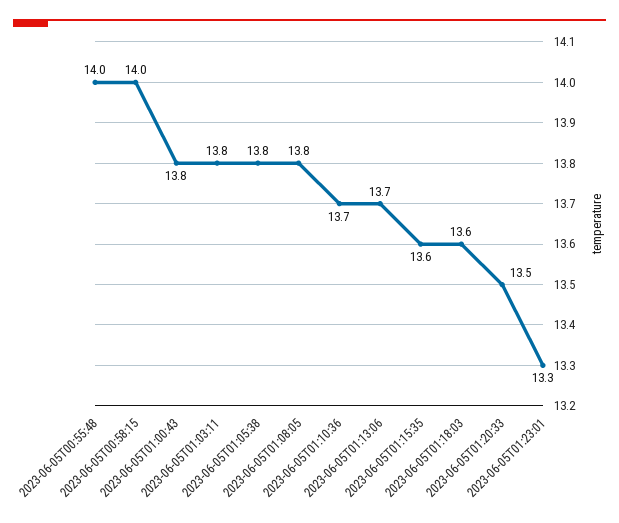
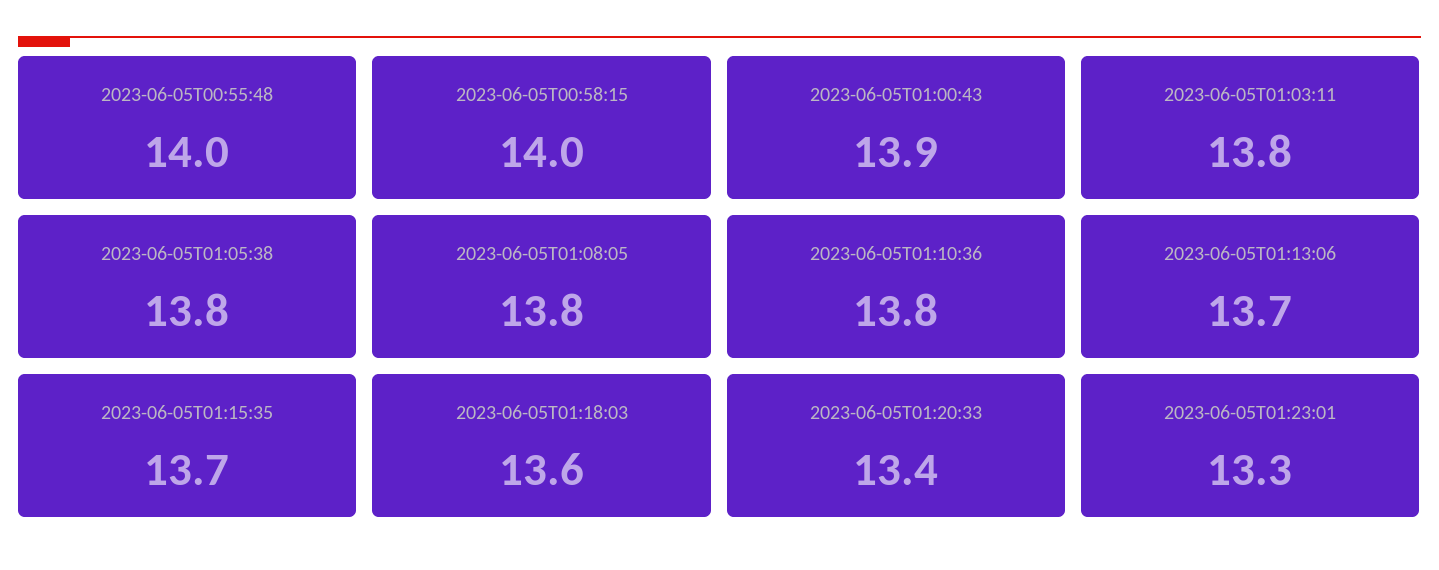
2023-06-05T01:00:43: 13.8 -> 13.9
2023-06-05T01:10:36: 13.7 -> 13.8
2023-06-05T01:15:35: 13.6 -> 13.7
2023-06-05T01:20:33: 13.5 -> 13.4

